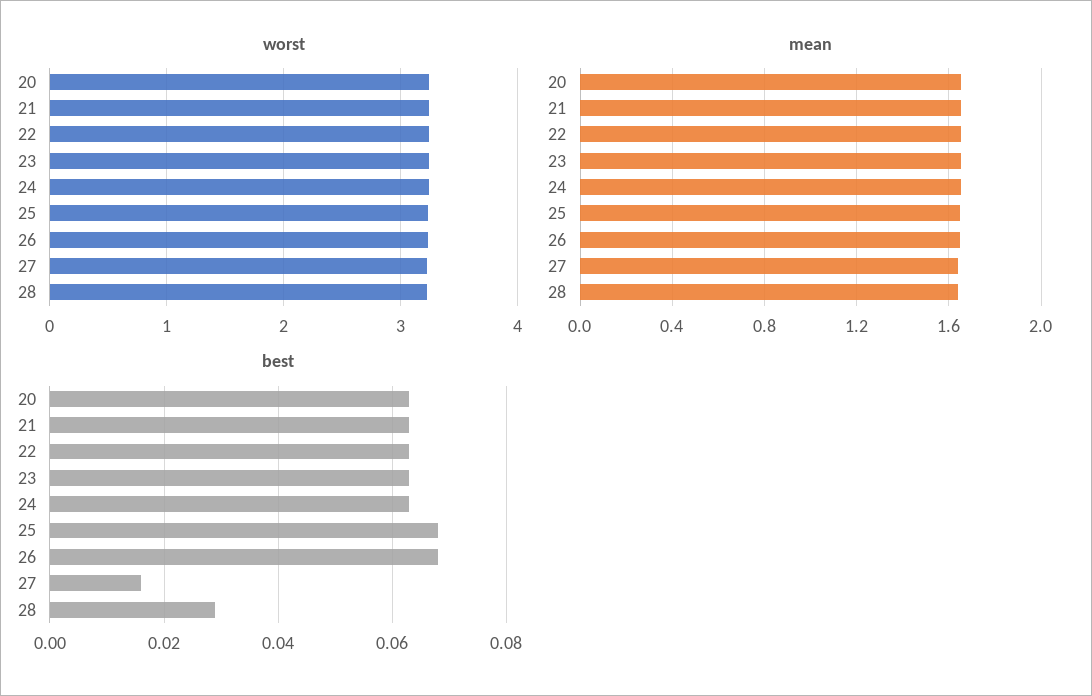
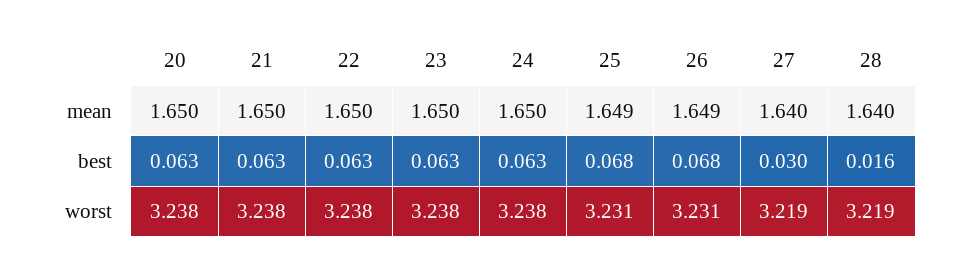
best, 27: 0.015 -> 0.03
best, 28: 0.03 -> 0.016

